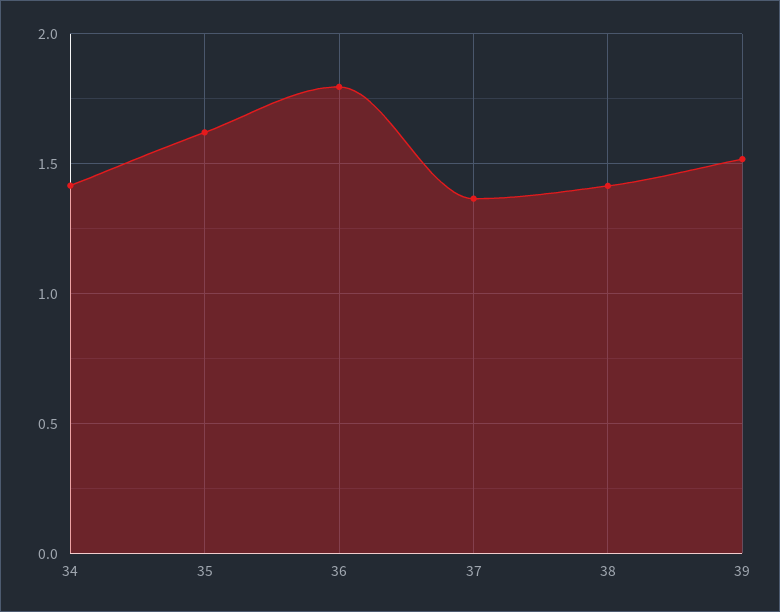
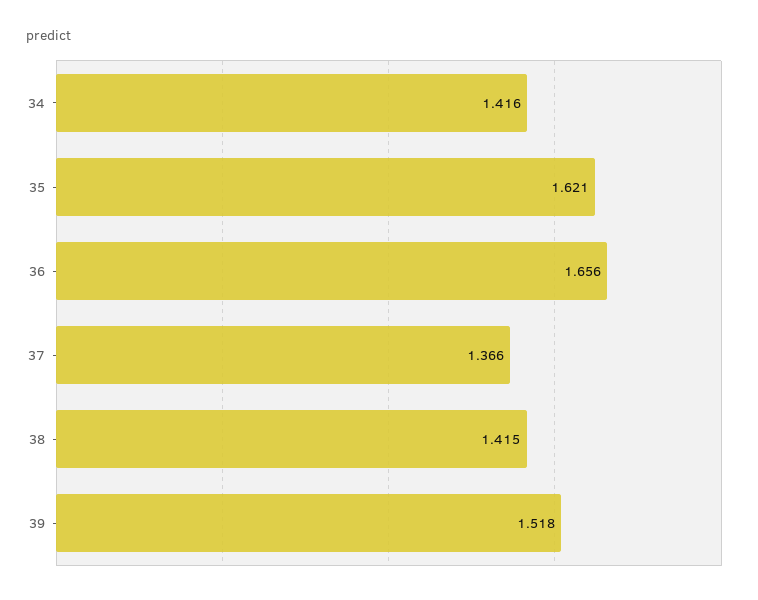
36: 1.8 -> 1.656

